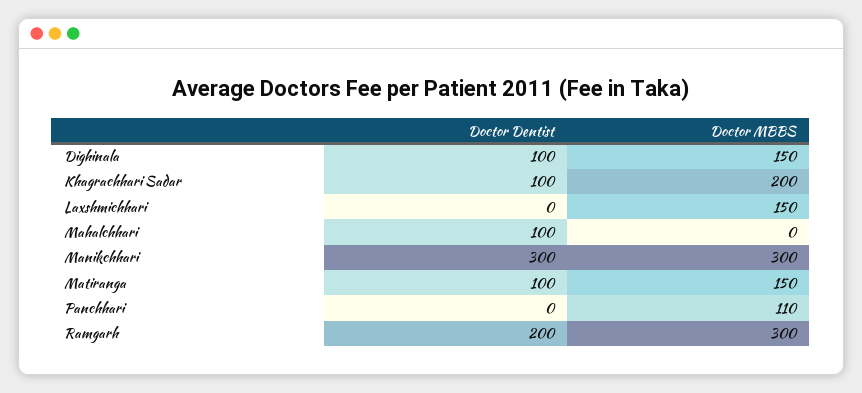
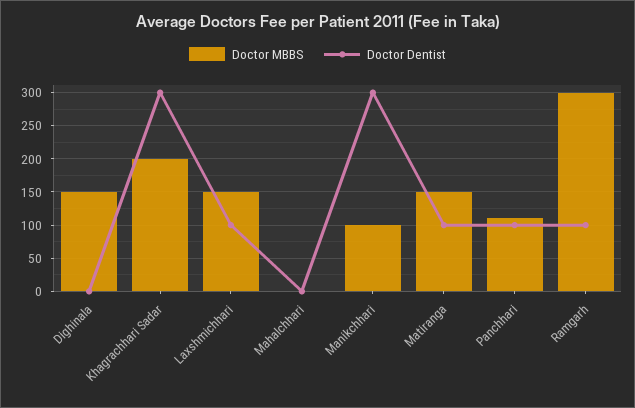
Doctor Dentist, Dighinala: 100 -> 0
Doctor Dentist, Khagrachhari Sadar: 100 -> 300
Doctor Dentist, Laxshmichhari: 0 -> 100
Doctor Dentist, Mahalchhari: 100 -> 0
Doctor MBBS, Manikchhari: 300 -> 100
Doctor Dentist, Panchhari: 0 -> 100
Doctor Dentist, Ramgarh: 200 -> 100

